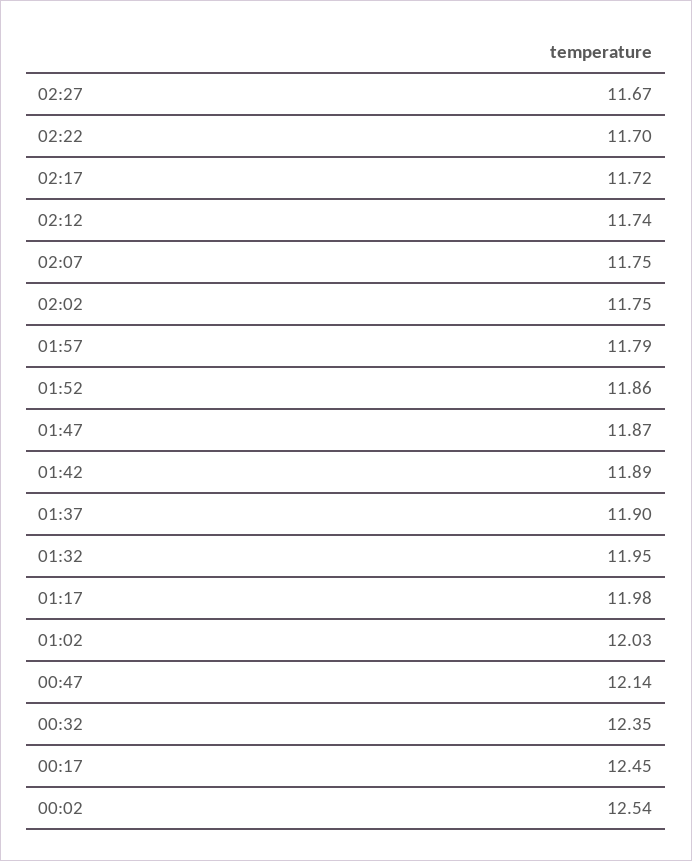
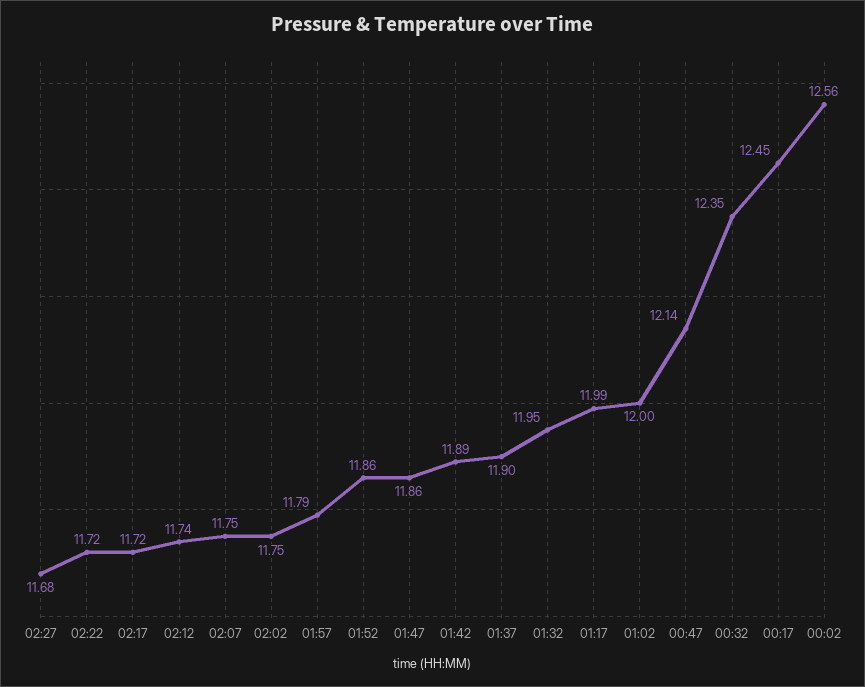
02:27: 11.67 -> 11.68
02:22: 11.7 -> 11.72
01:47: 11.87 -> 11.86
01:17: 11.98 -> 11.99
01:02: 12.03 -> 12
00:02: 12.54 -> 12.56

